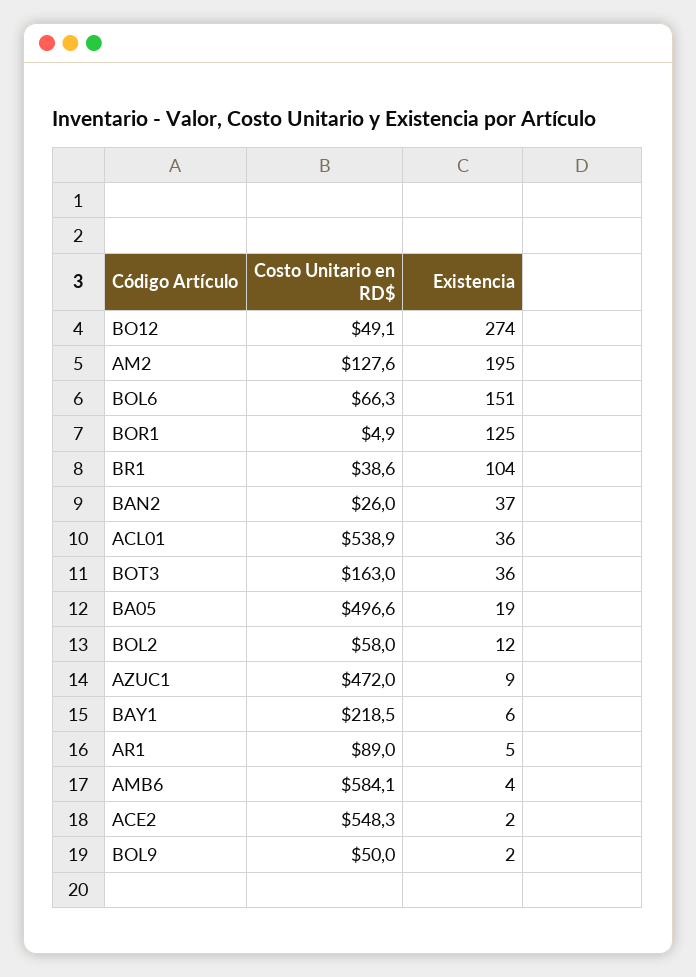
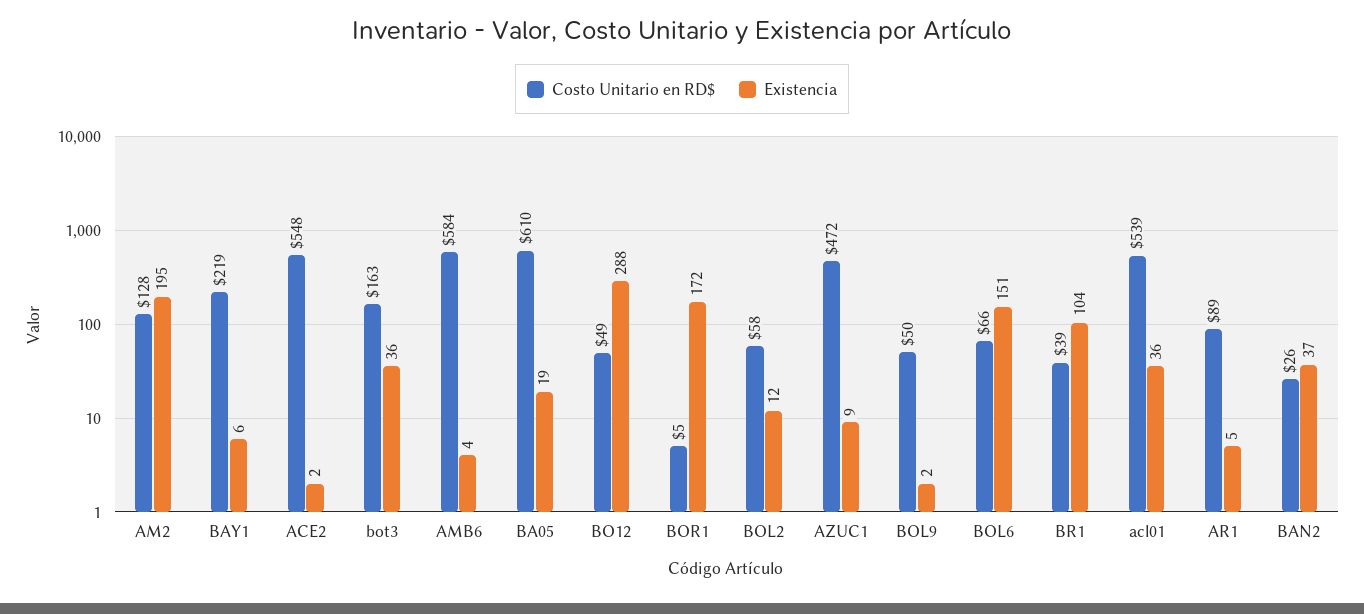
Existencia, BO12: 274 -> 288
Existencia, BOR1: 125 -> 172
Costo Unitario en RD$, BA05: 496.6 -> 610

